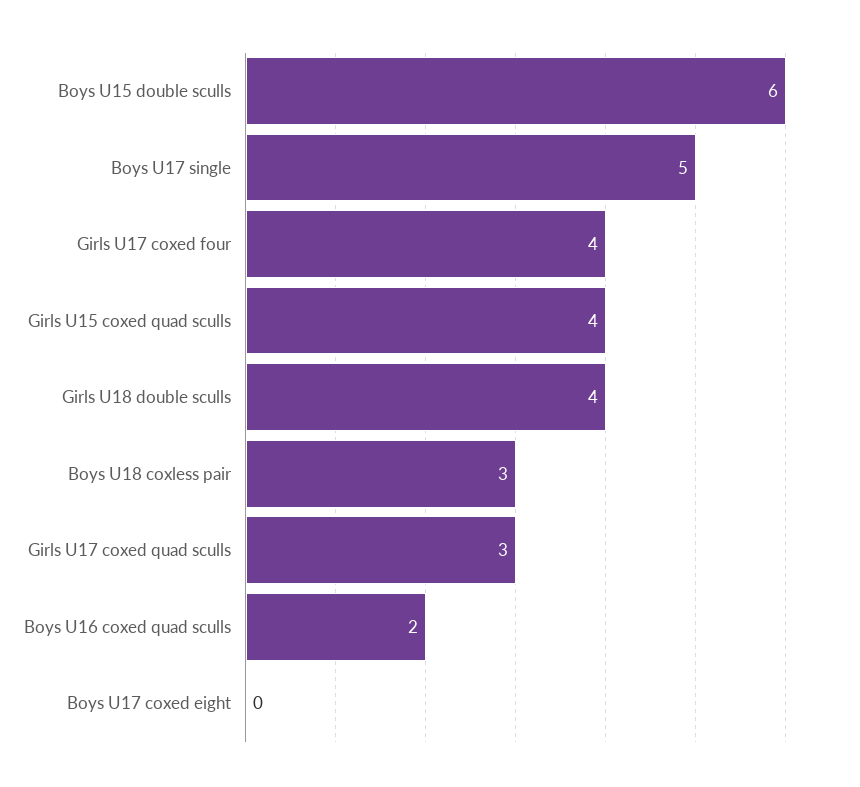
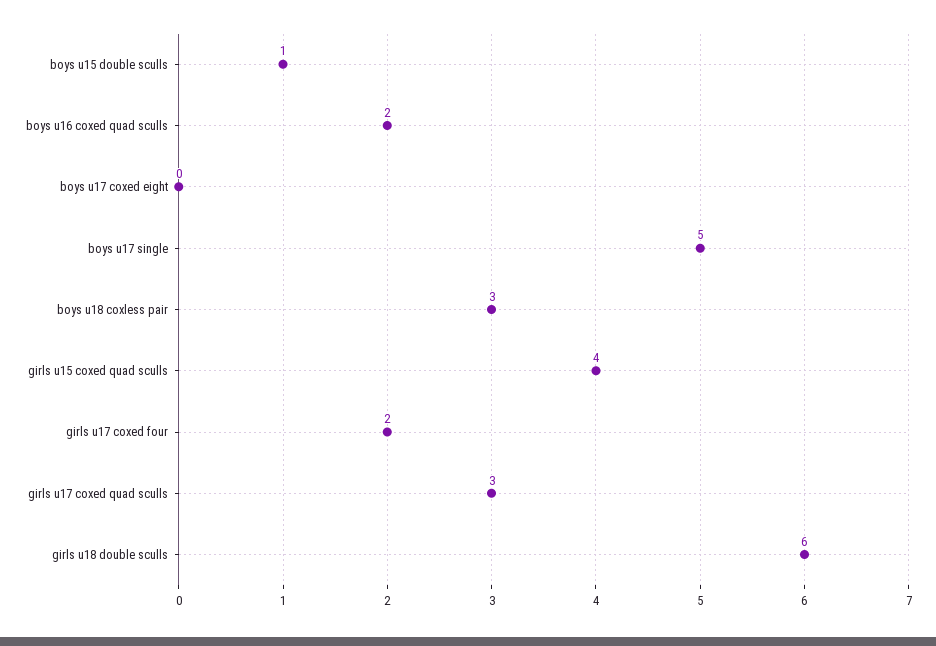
Boys U15 double sculls: 6 -> 1
Girls U17 coxed four: 4 -> 2
Girls U18 double sculls: 4 -> 6

